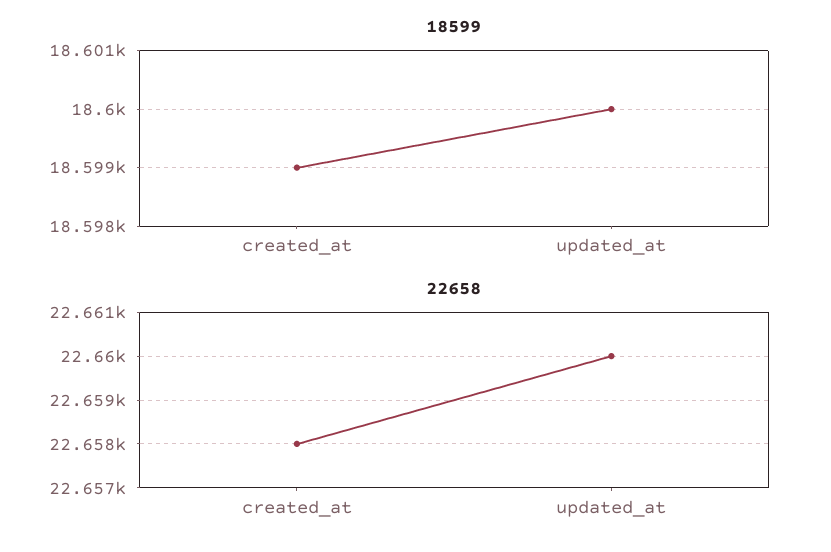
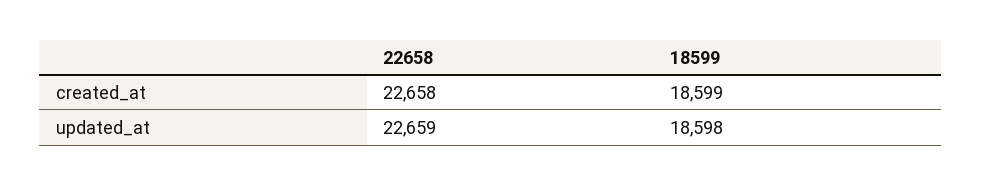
18599, updated_at: 18600 -> 18598
22658, updated_at: 22660 -> 22659

